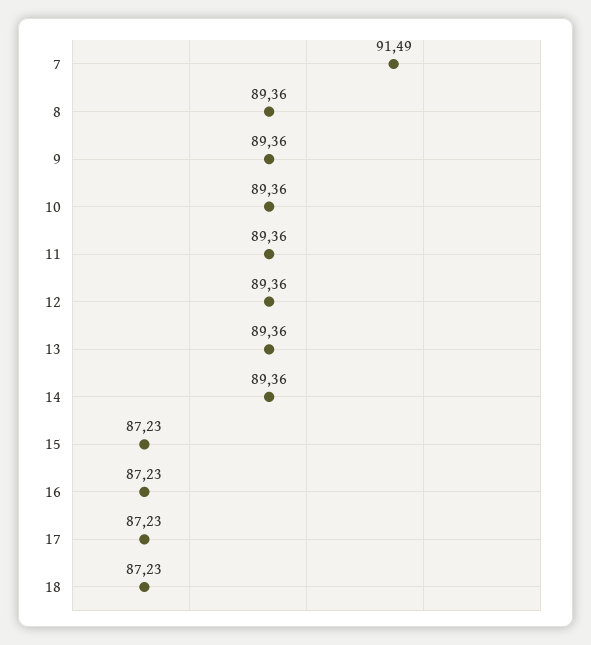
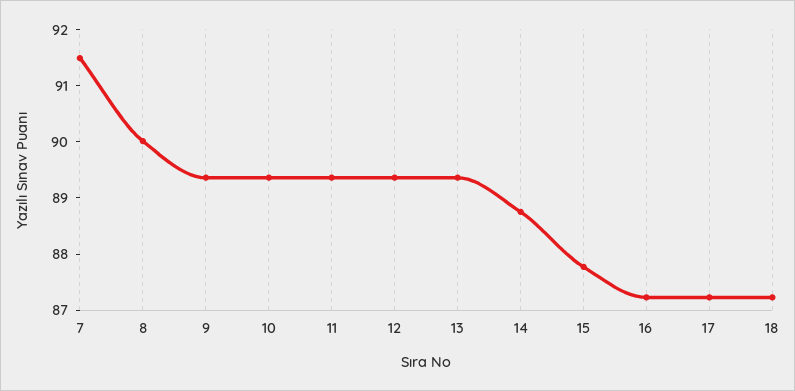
8: 89.36 -> 90
14: 89.36 -> 88.8
15: 87.23 -> 87.8

